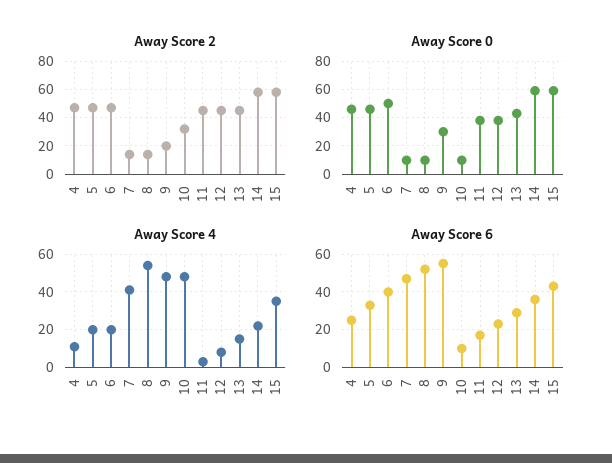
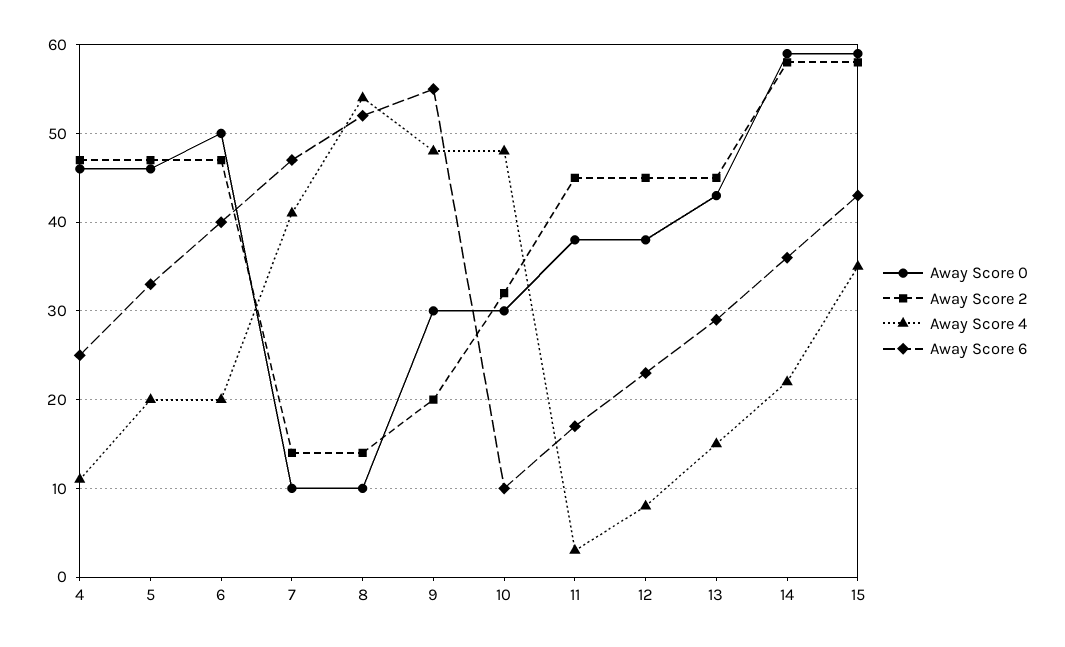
Away Score 0, 10: 10 -> 30

